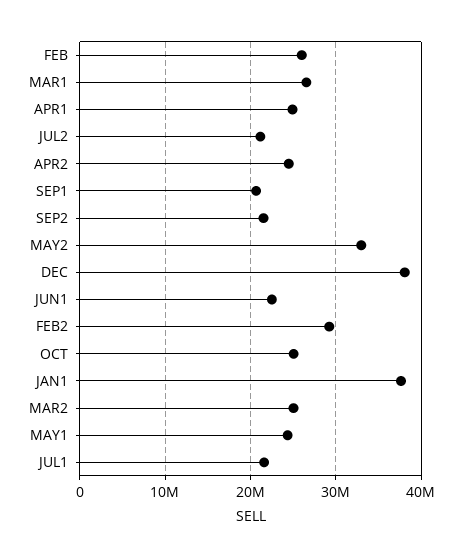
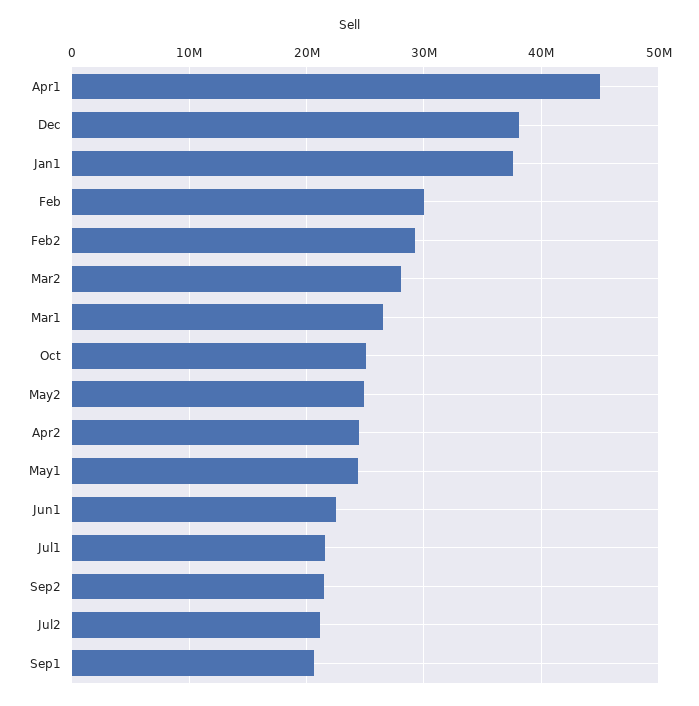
FEB: 26000000 -> 30000000
APR1: 25000000 -> 45000000
MAY2: 33000000 -> 25000000
MAR2: 25000000 -> 28000000

